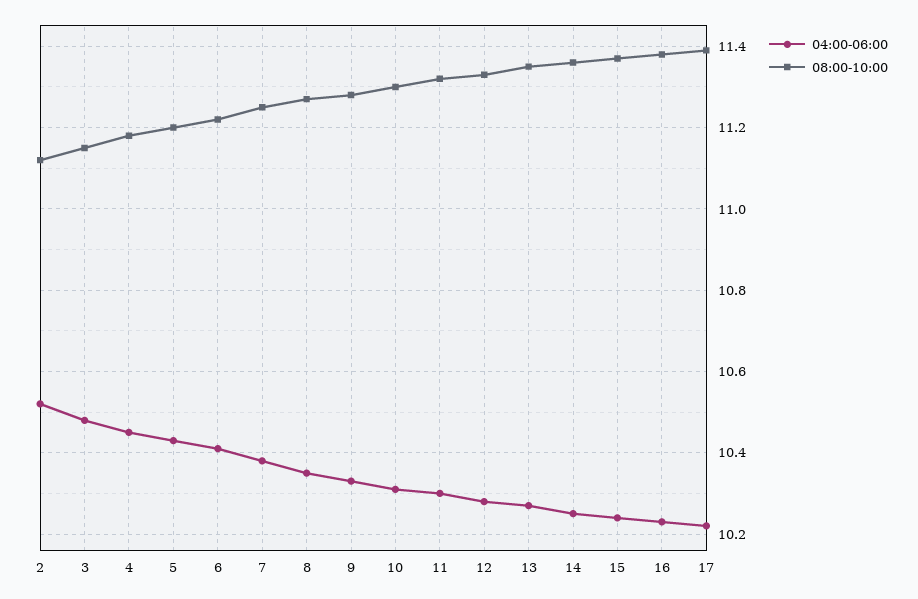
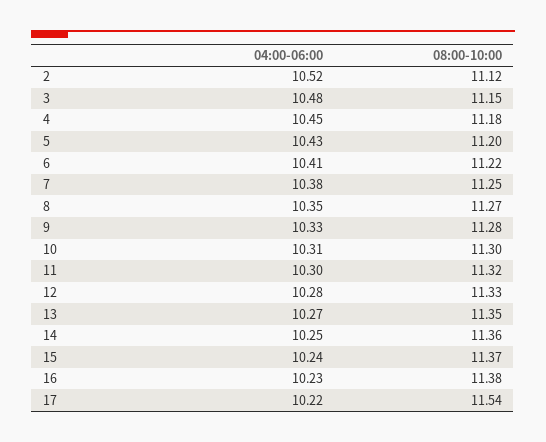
08:00-10:00, 17: 11.4 -> 11.54

